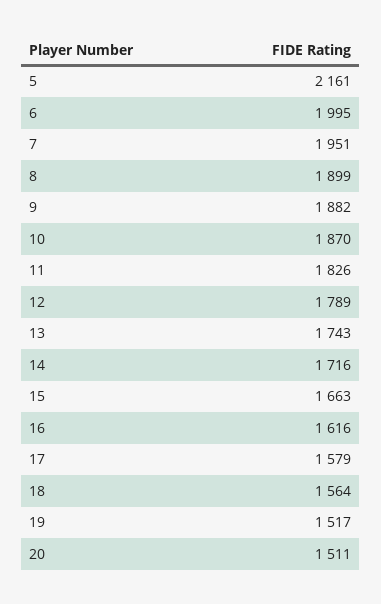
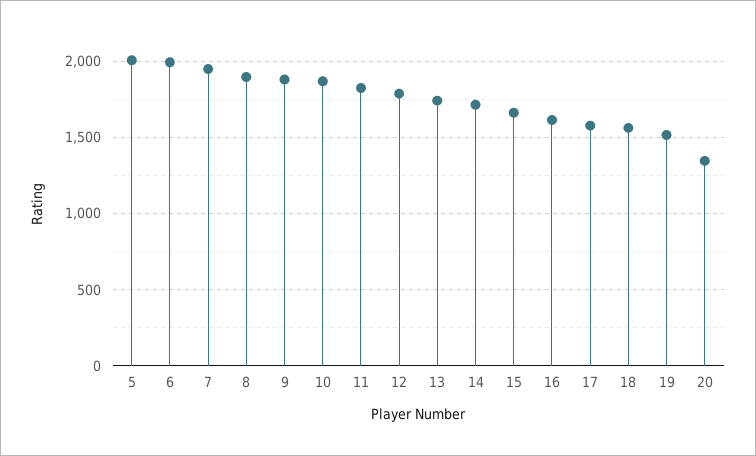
5: 2161 -> 2000
20: 1511 -> 1350

